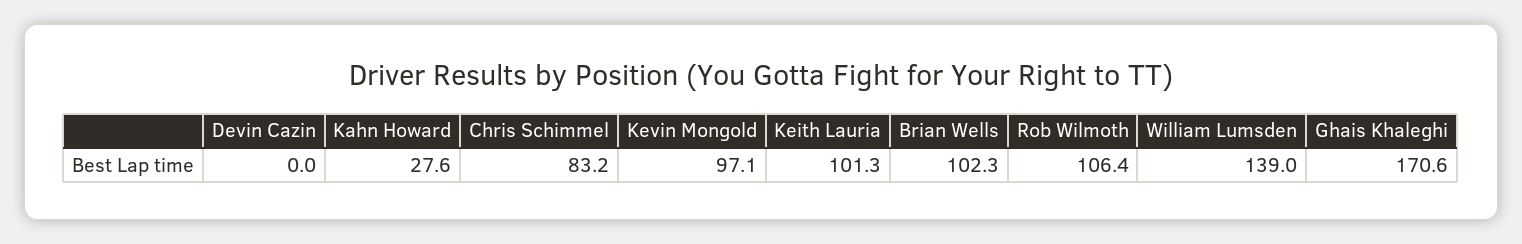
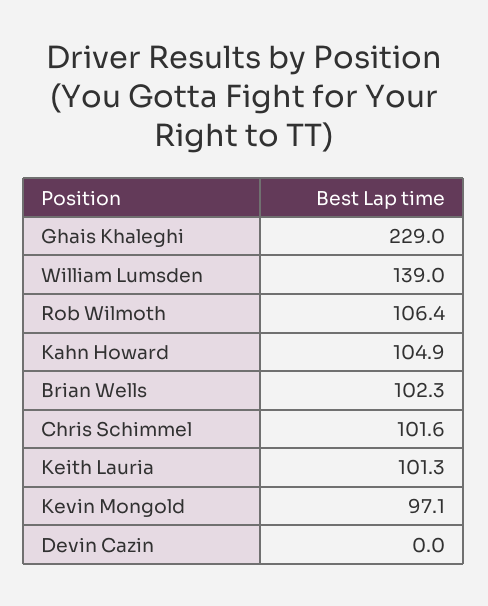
Kahn Howard: 27.6 -> 104.9
Chris Schimmel: 83.2 -> 101.6
Ghais Khaleghi: 170.6 -> 229

